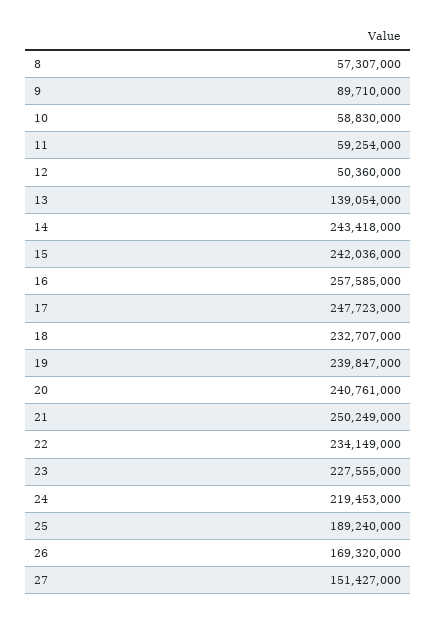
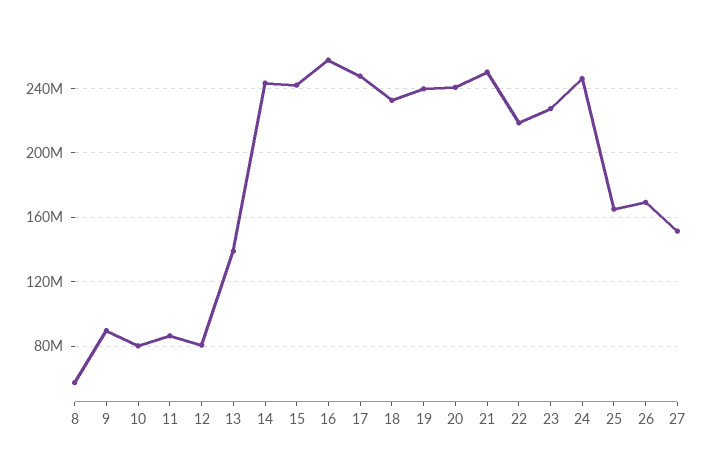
10: 58830000 -> 80000000
11: 59254000 -> 85000000
12: 50360000 -> 80000000
22: 234149000 -> 220000000
24: 219453000 -> 245000000
25: 189240000 -> 165000000

